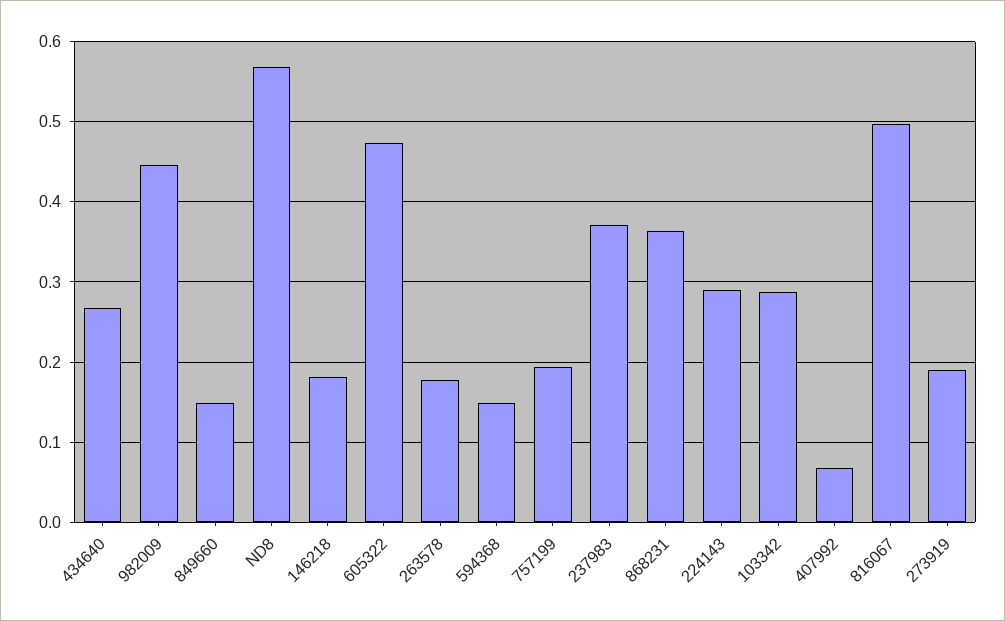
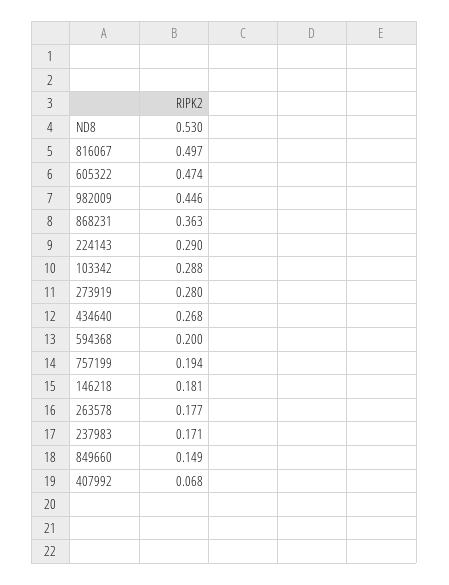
ND8: 0.57 -> 0.53
594368: 0.15 -> 0.2
237983: 0.37 -> 0.171
273919: 0.19 -> 0.28

